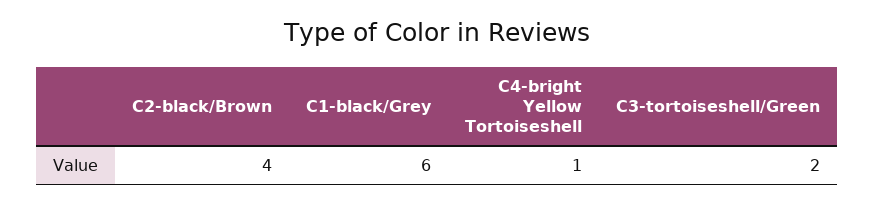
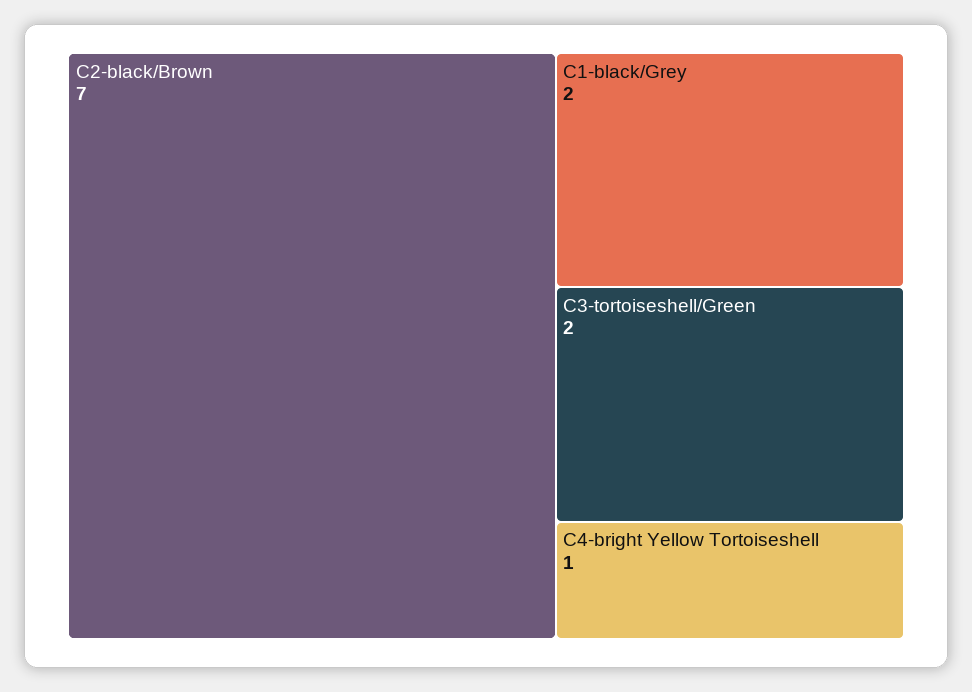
C2-black/Brown: 4 -> 7
C1-black/Grey: 6 -> 2

